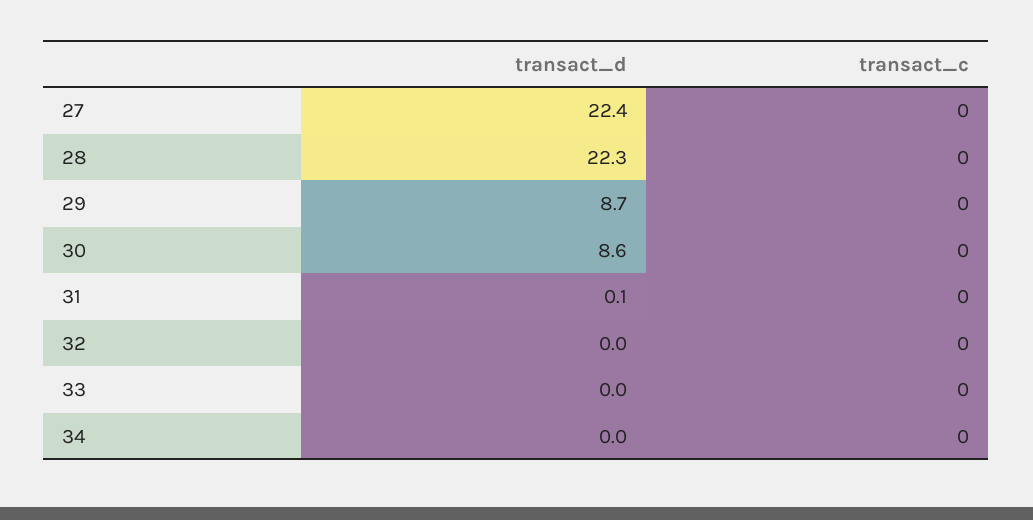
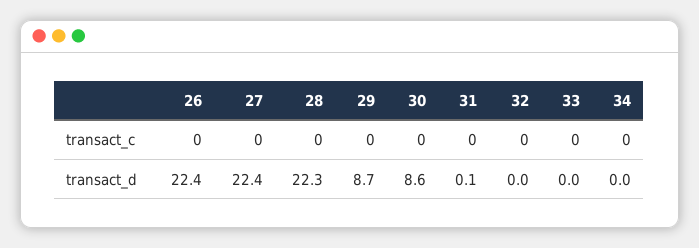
transact_c, 26: none -> 0
transact_d, 26: none -> 22.4

